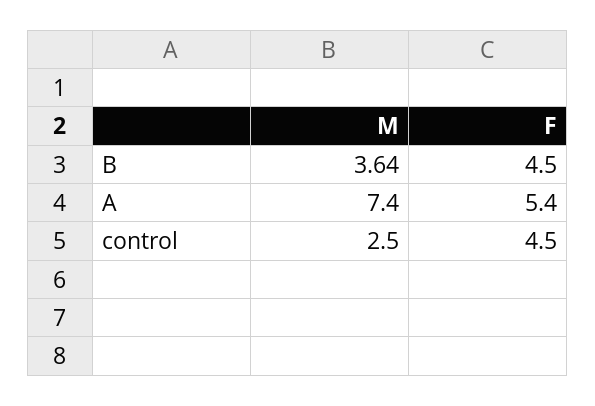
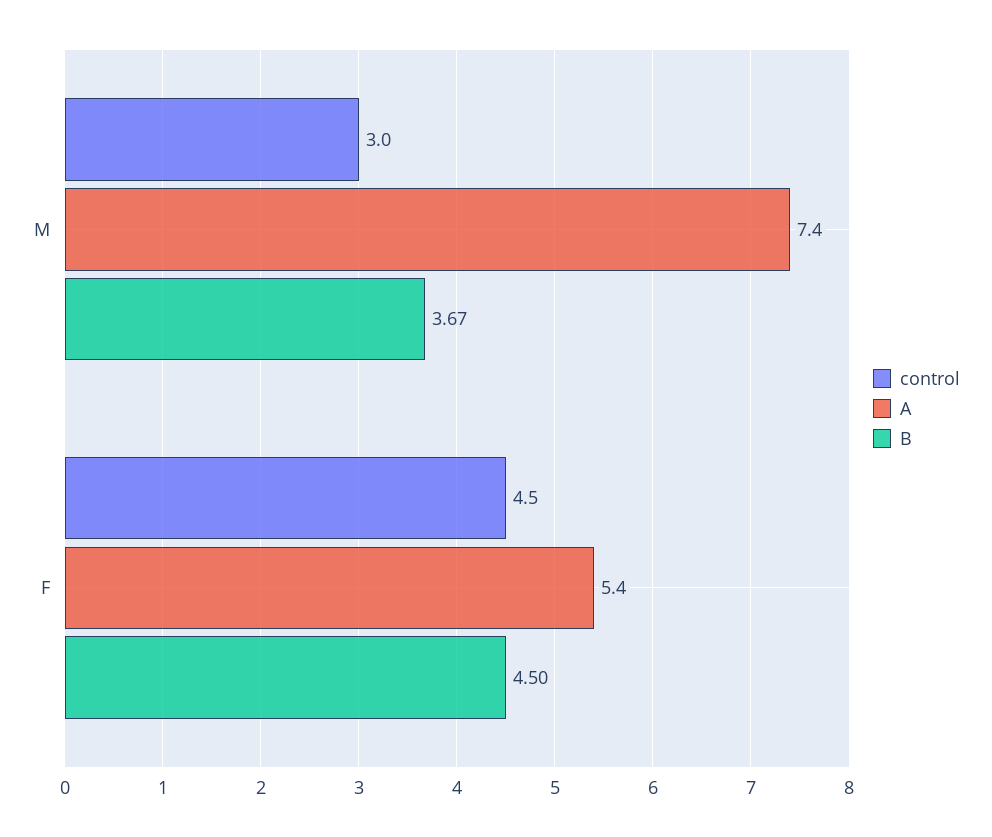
B, M: 3.64 -> 3.67
control, M: 2.5 -> 3

